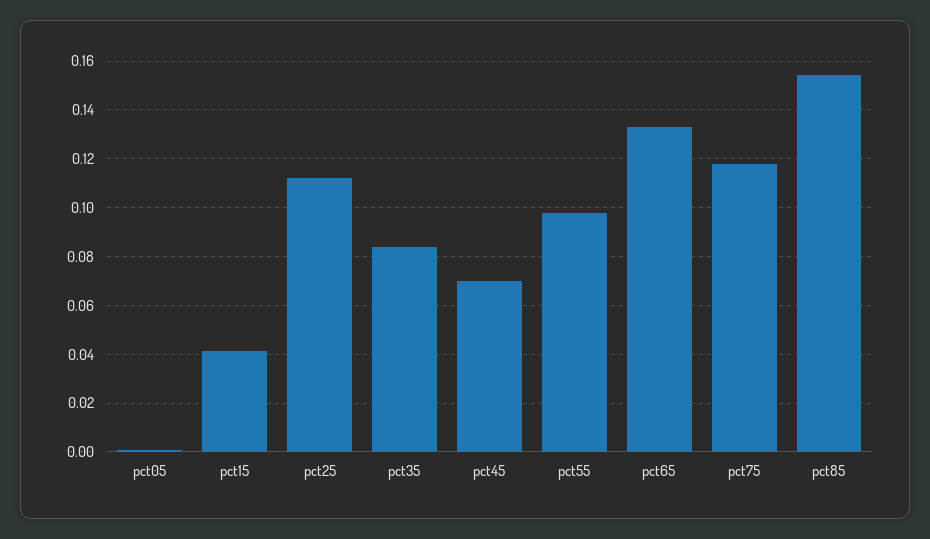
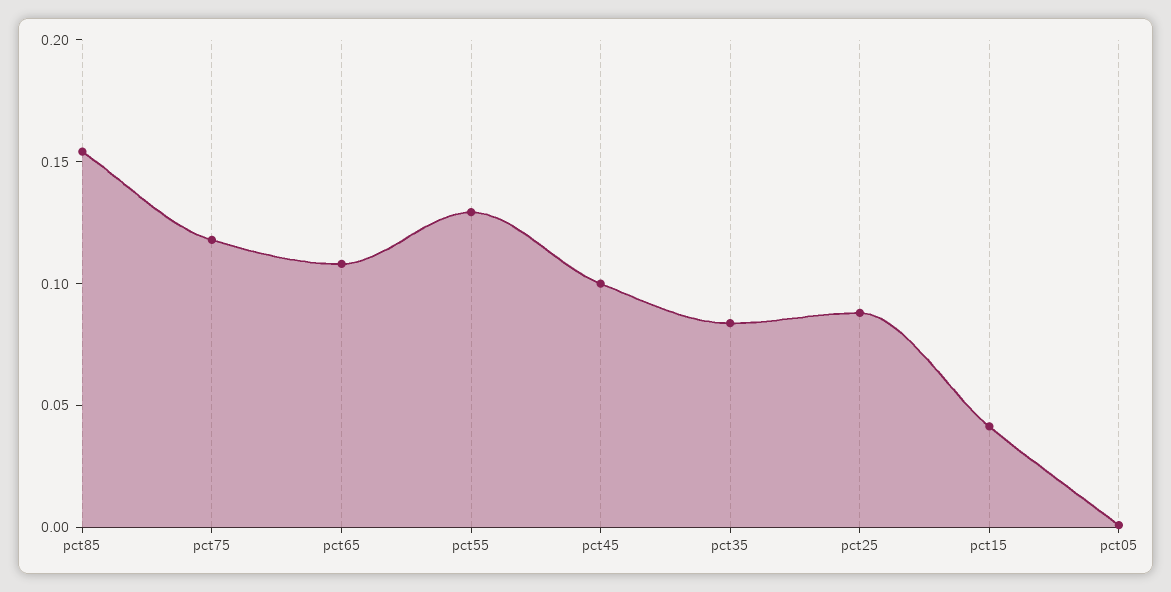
pct25: 0.1125 -> 0.09
pct45: 0.07 -> 0.1
pct55: 0.0975 -> 0.13
pct65: 0.1325 -> 0.11

